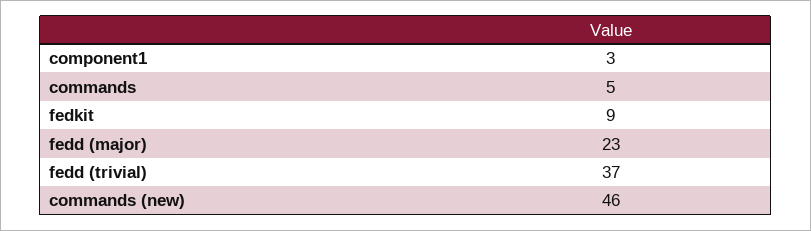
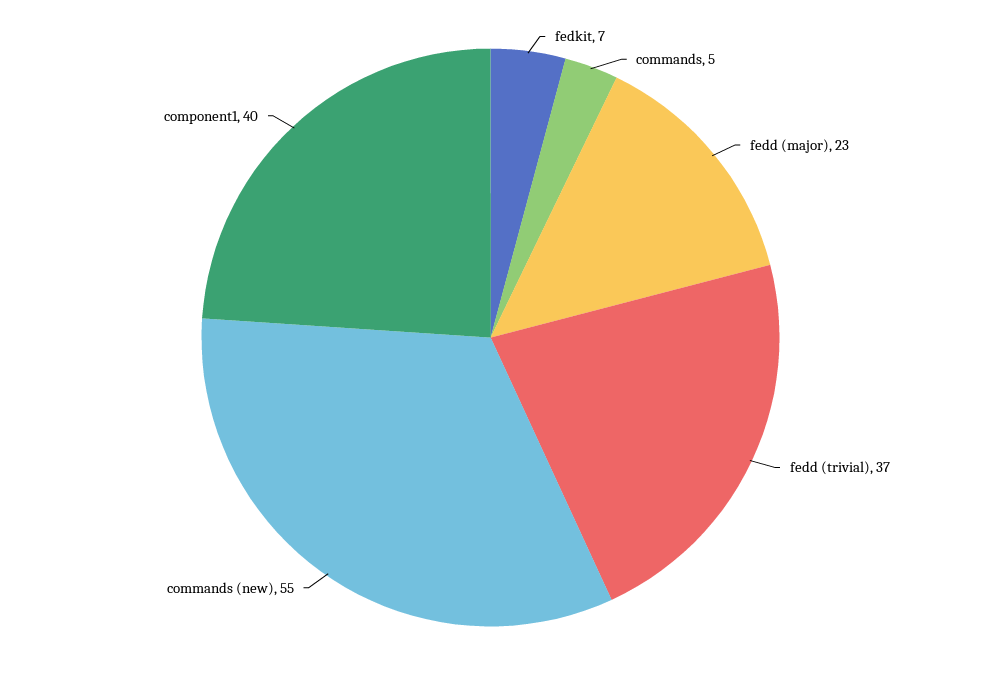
component1: 3 -> 40
fedkit: 9 -> 7
commands (new): 46 -> 55

